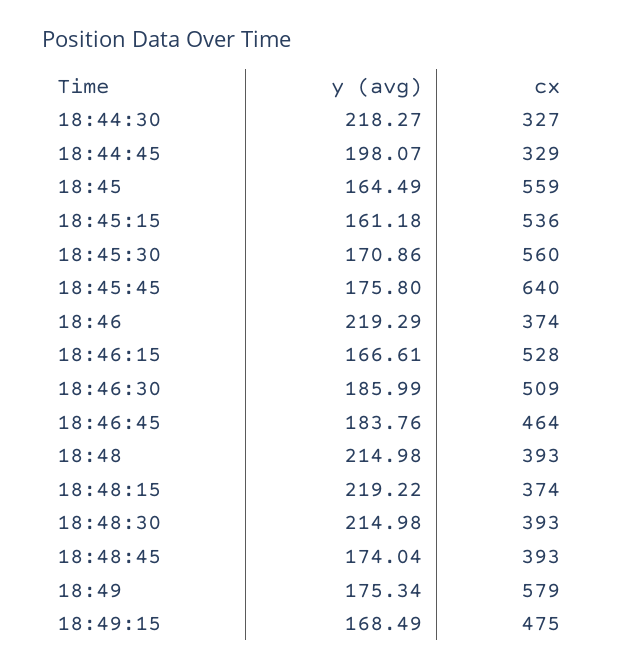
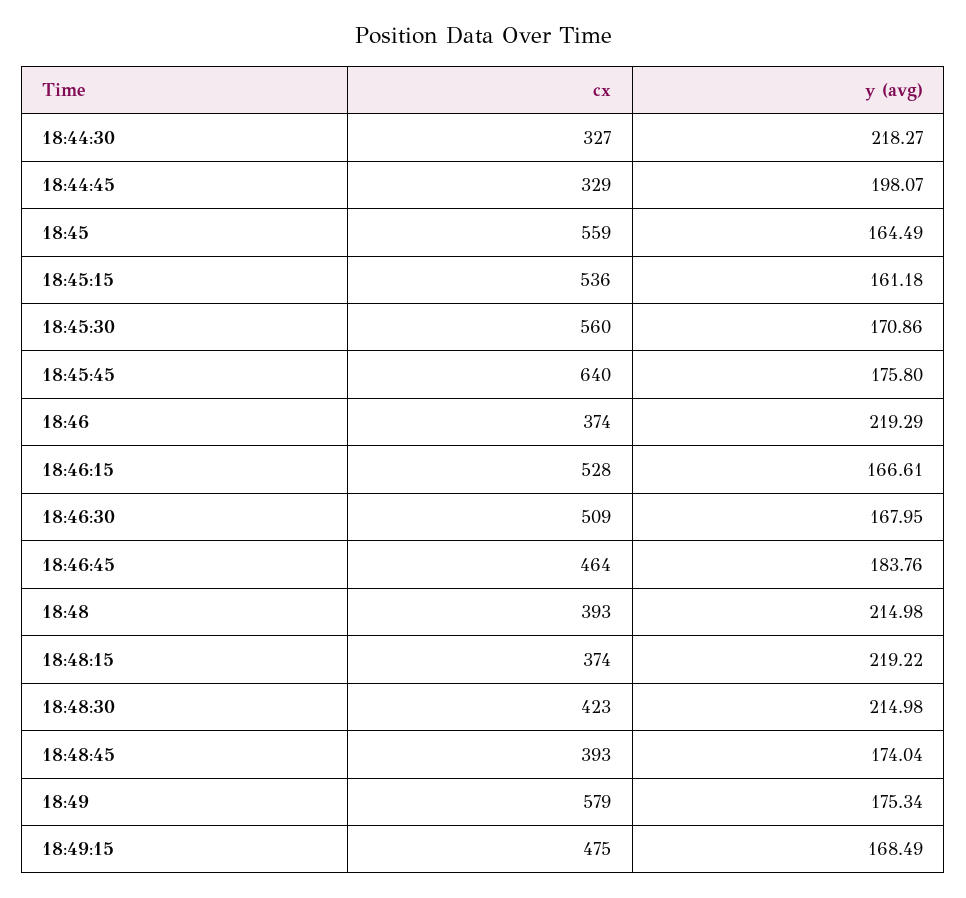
y (avg), 18:46:30: 185.99 -> 167.95
cx, 18:48:30: 393 -> 423

